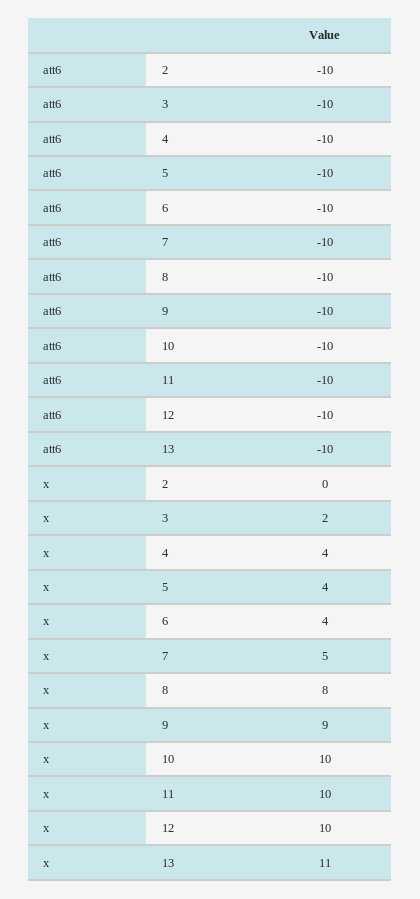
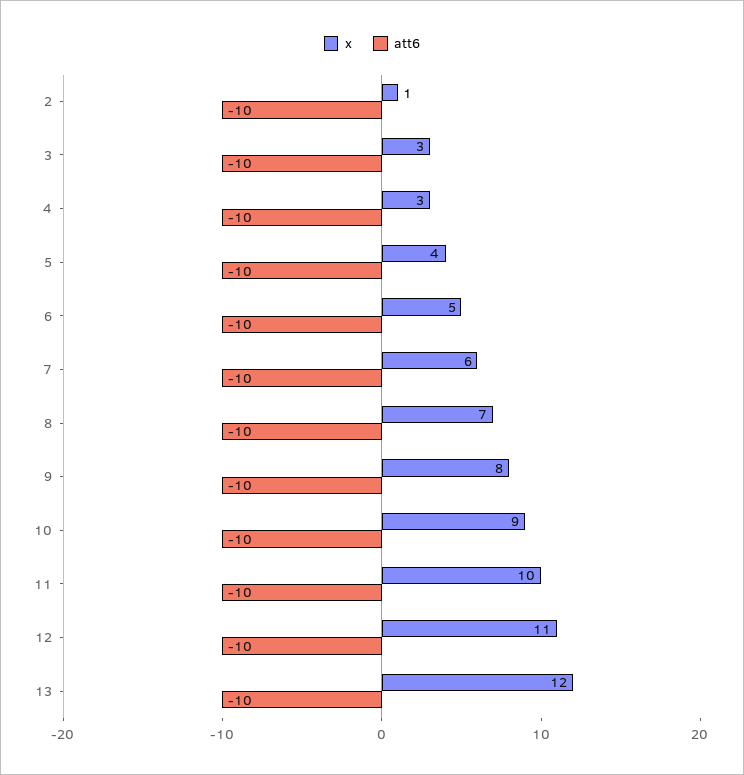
x, 2: 0 -> 1
x, 3: 2 -> 3
x, 4: 4 -> 3
x, 6: 4 -> 5
x, 7: 5 -> 6
x, 8: 8 -> 7
x, 9: 9 -> 8
x, 10: 10 -> 9
x, 12: 10 -> 11
x, 13: 11 -> 12

